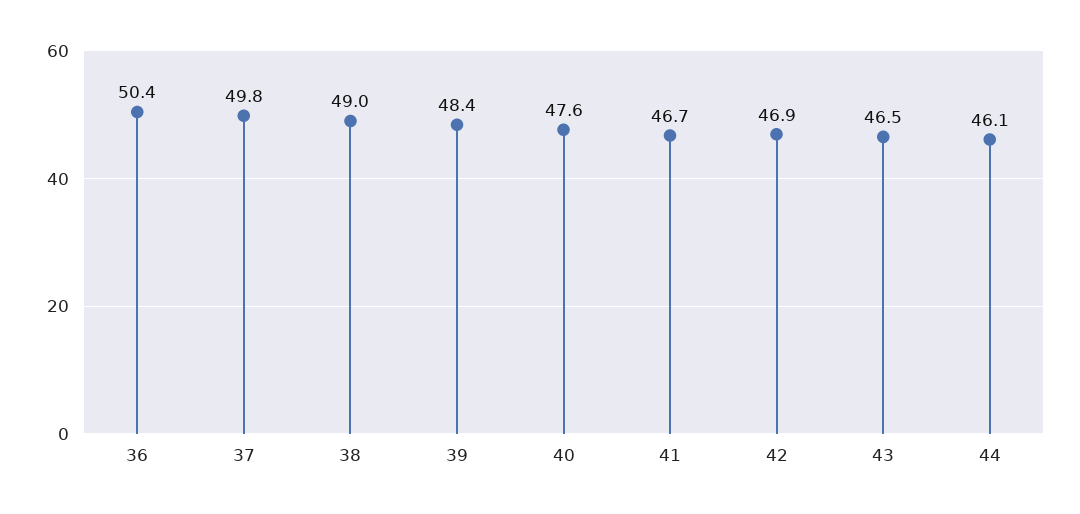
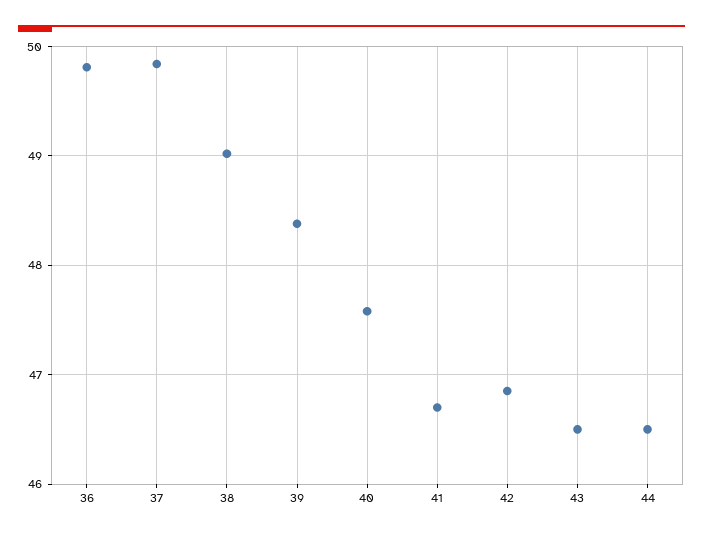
36: 50.4 -> 49.8
44: 46.1 -> 46.5

